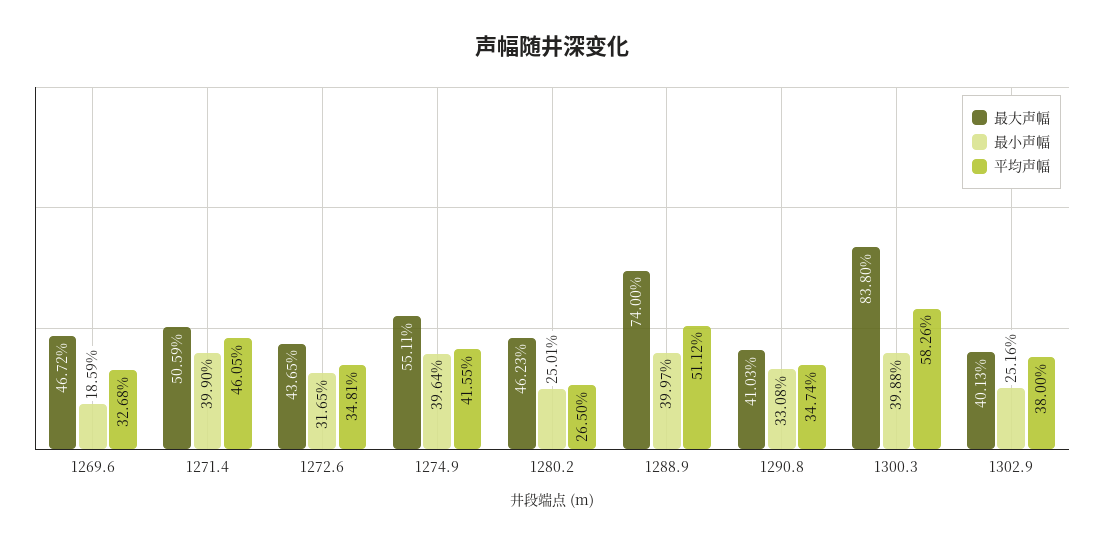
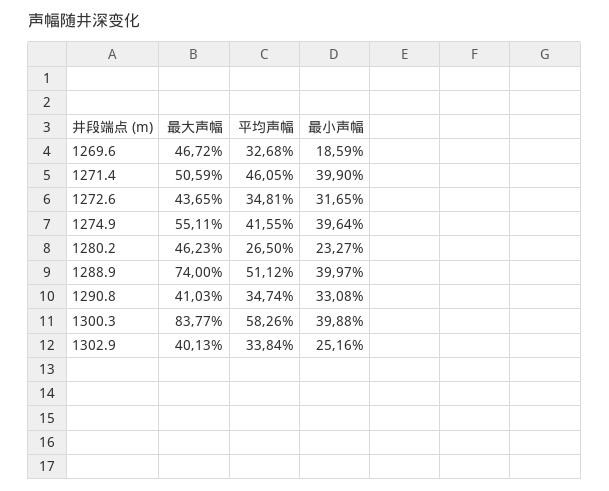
最小声幅, 1280.2: 25.01 -> 23.27
最大声幅, 1300.3: 83.8 -> 83.77
平均声幅, 1302.9: 38 -> 33.84

